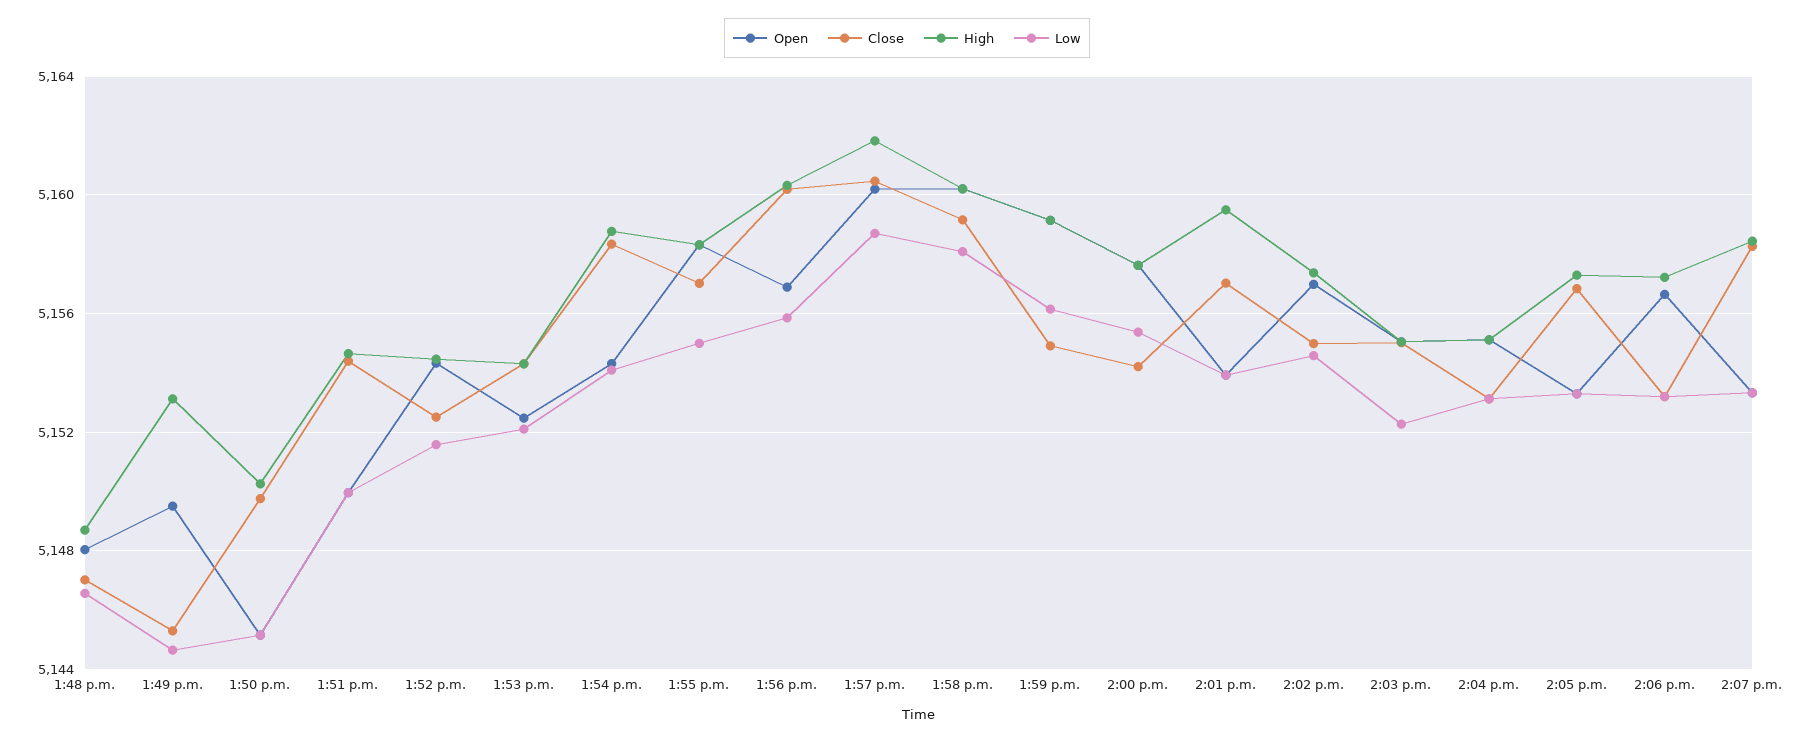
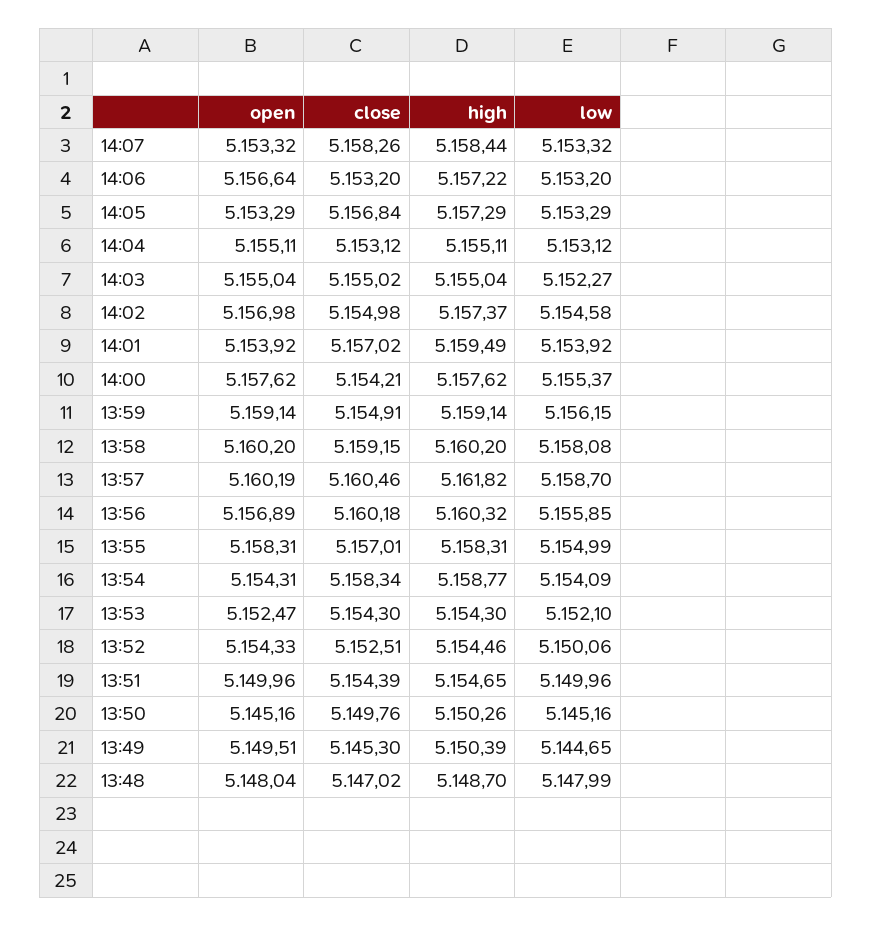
Low, 1:48 p.m.: 5146.5 -> 5147.99
High, 1:49 p.m.: 5153 -> 5150.39
Low, 1:52 p.m.: 5151.5 -> 5150.06

